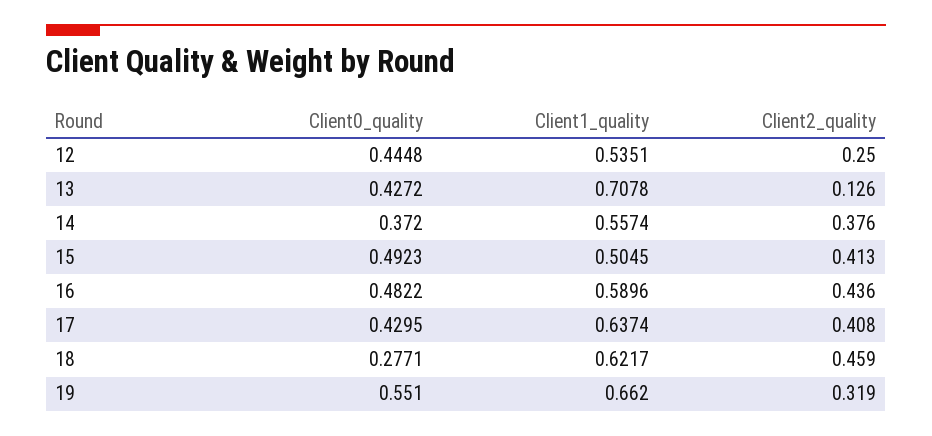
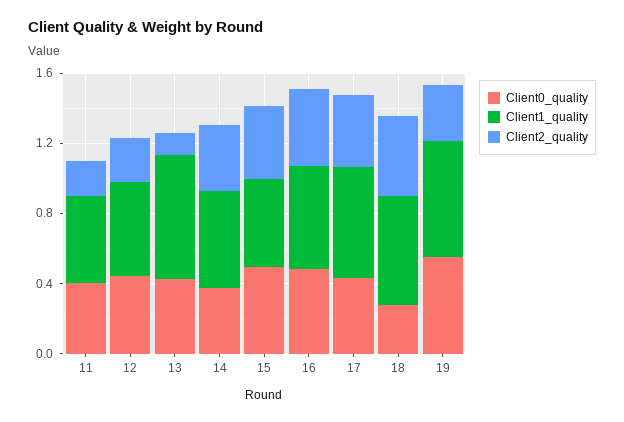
Client0_quality, 11: none -> 0.4
Client1_quality, 11: none -> 0.5
Client2_quality, 11: none -> 0.2

